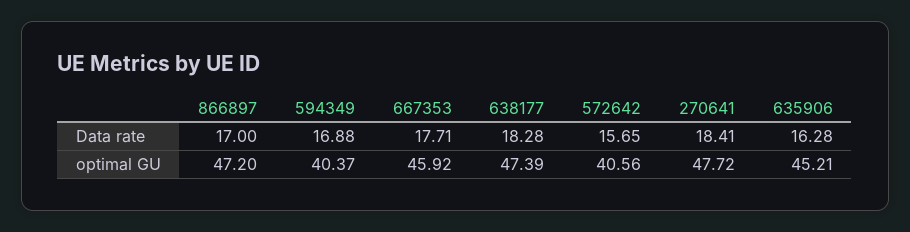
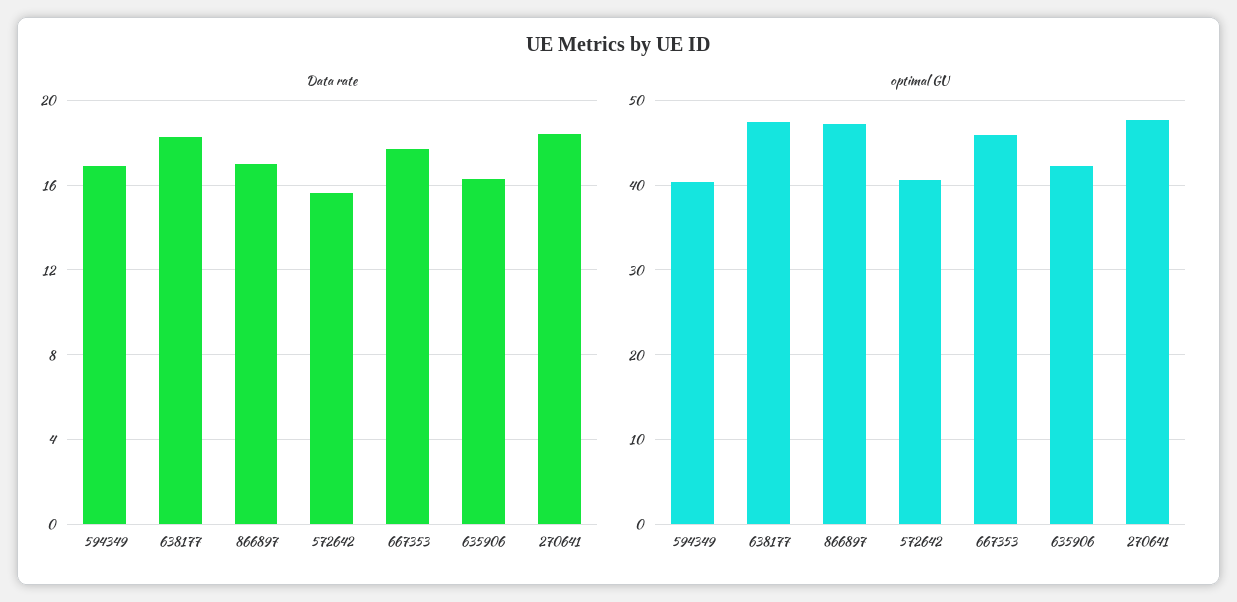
optimal GU, 635906: 45.21 -> 42

